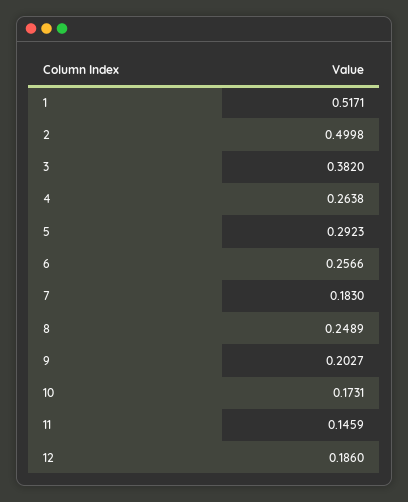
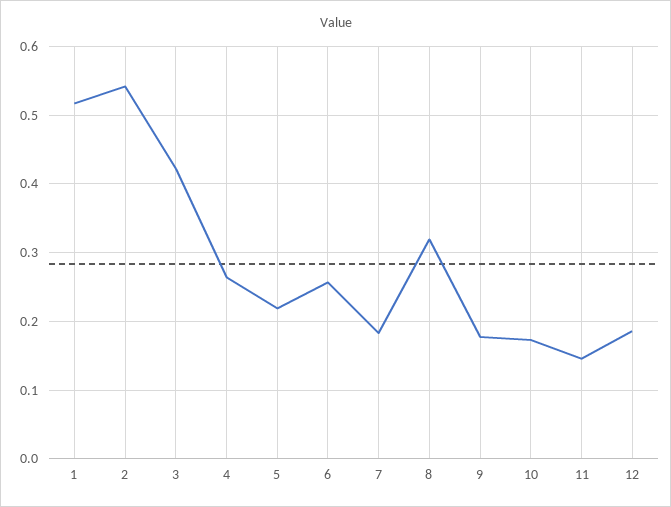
2: 0.4998 -> 0.54
3: 0.382 -> 0.42
5: 0.2923 -> 0.22
8: 0.2489 -> 0.32
9: 0.2027 -> 0.18

